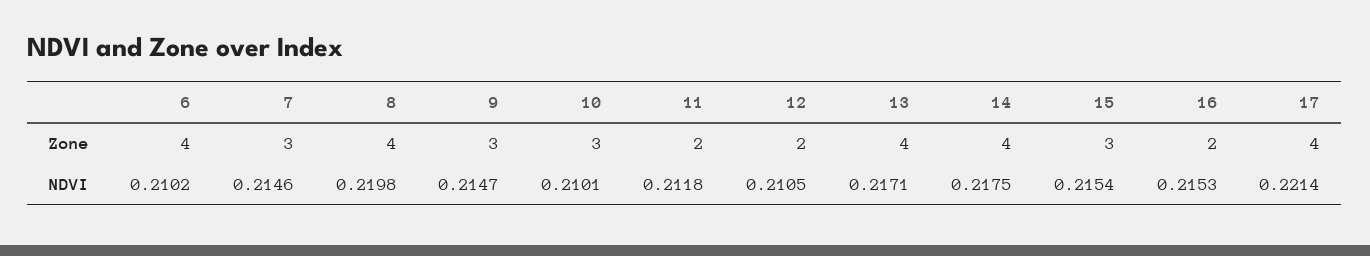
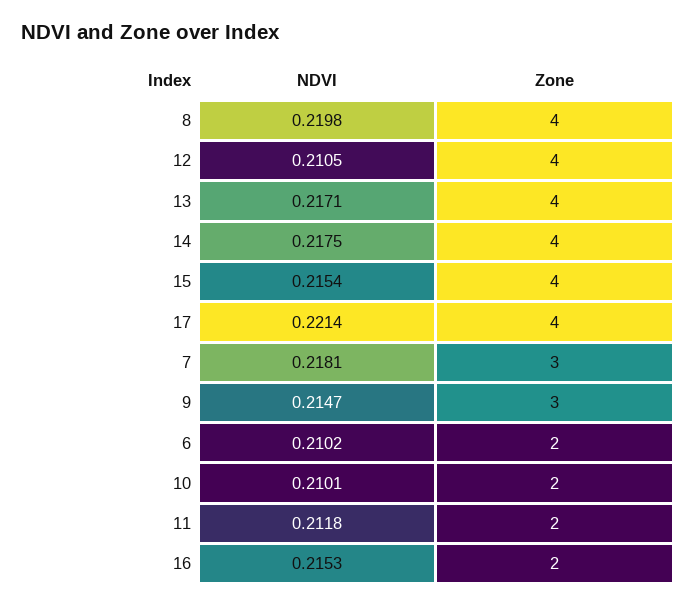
6, Zone: 4 -> 2
10, Zone: 3 -> 2
12, Zone: 2 -> 4
15, Zone: 3 -> 4
7, NDVI: 0.2146 -> 0.2181

